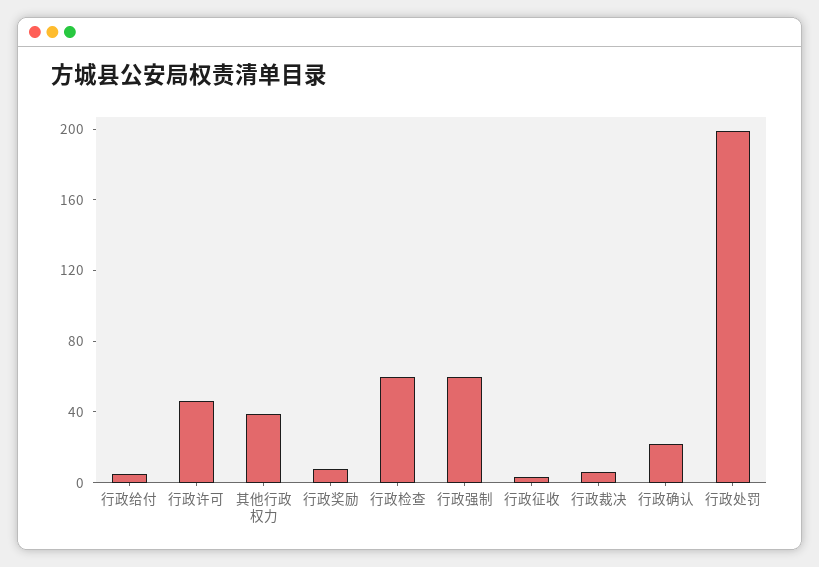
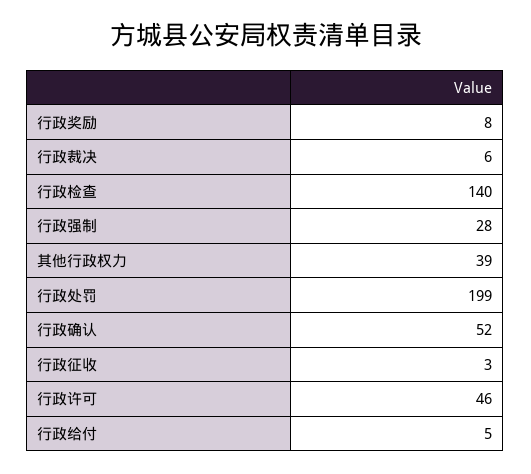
行政检查: 60 -> 140
行政强制: 60 -> 28
行政确认: 20 -> 52

